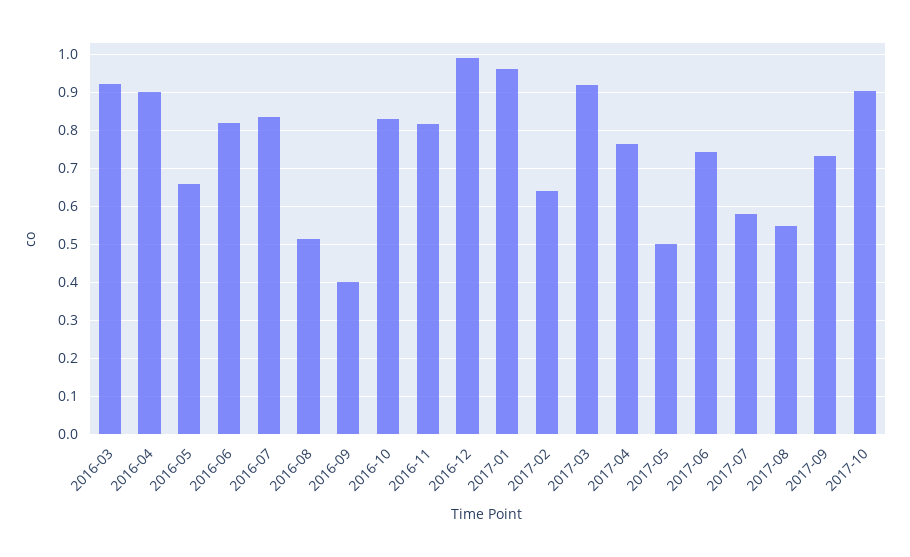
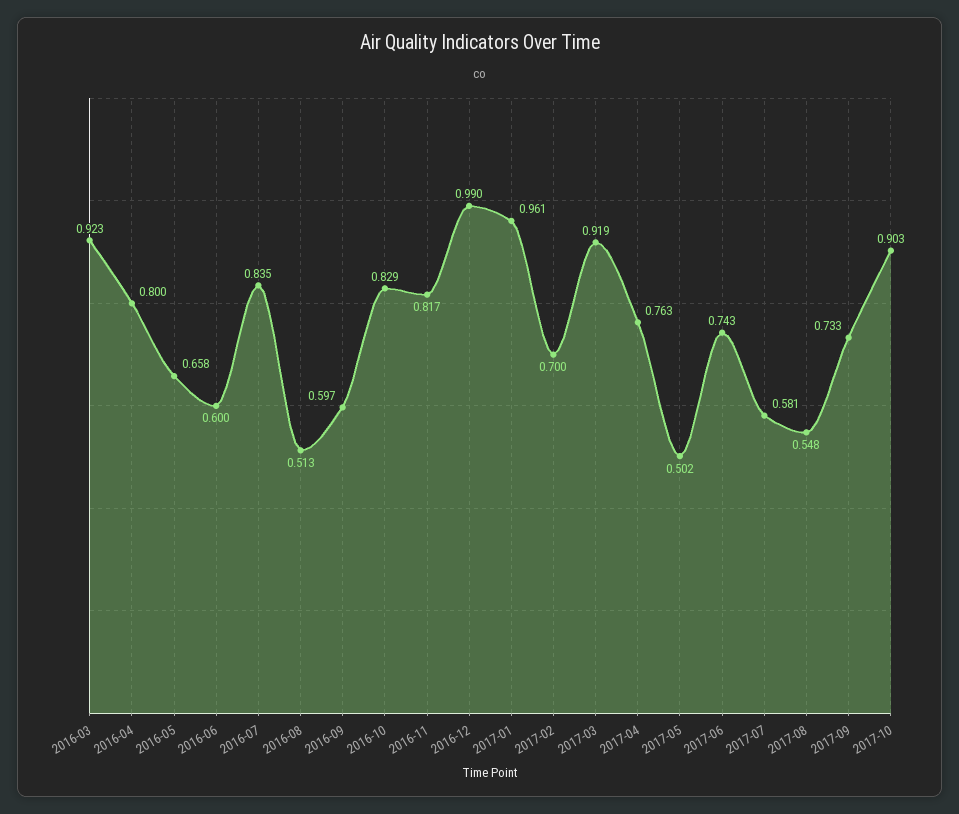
2016-04: 0.9 -> 0.8
2016-06: 0.82 -> 0.6
2016-09: 0.4 -> 0.597
2017-02: 0.64 -> 0.7

